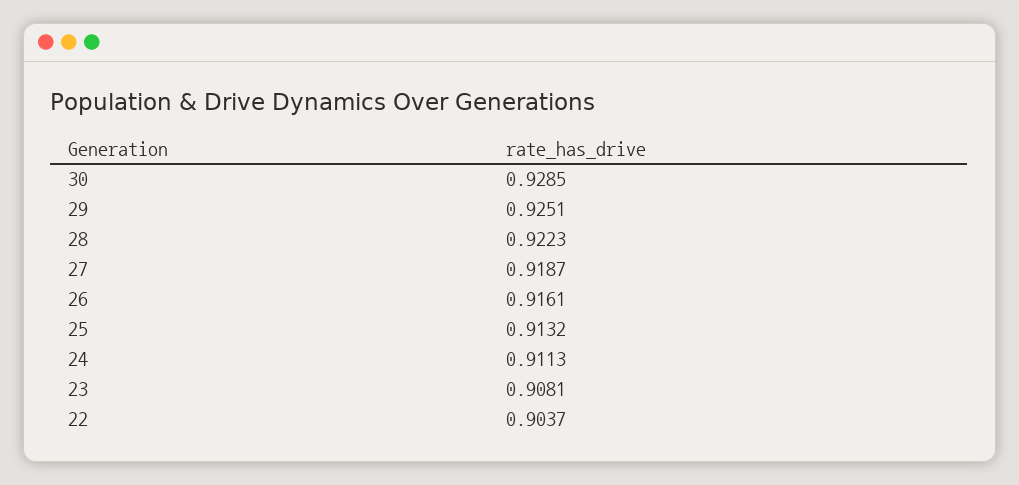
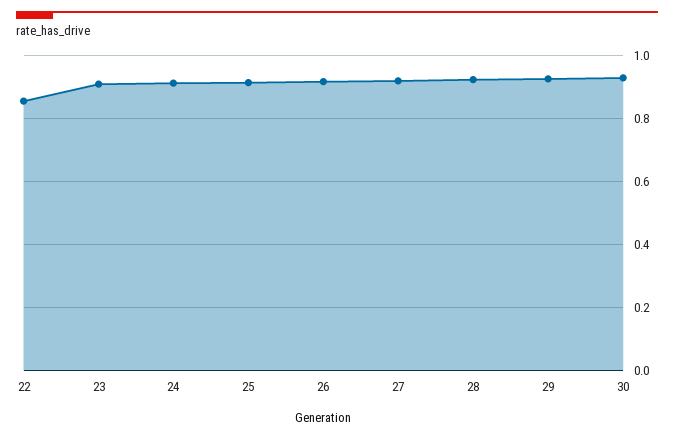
22: 0.9037 -> 0.86

